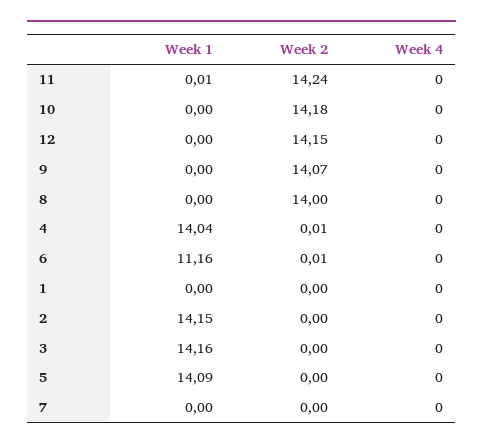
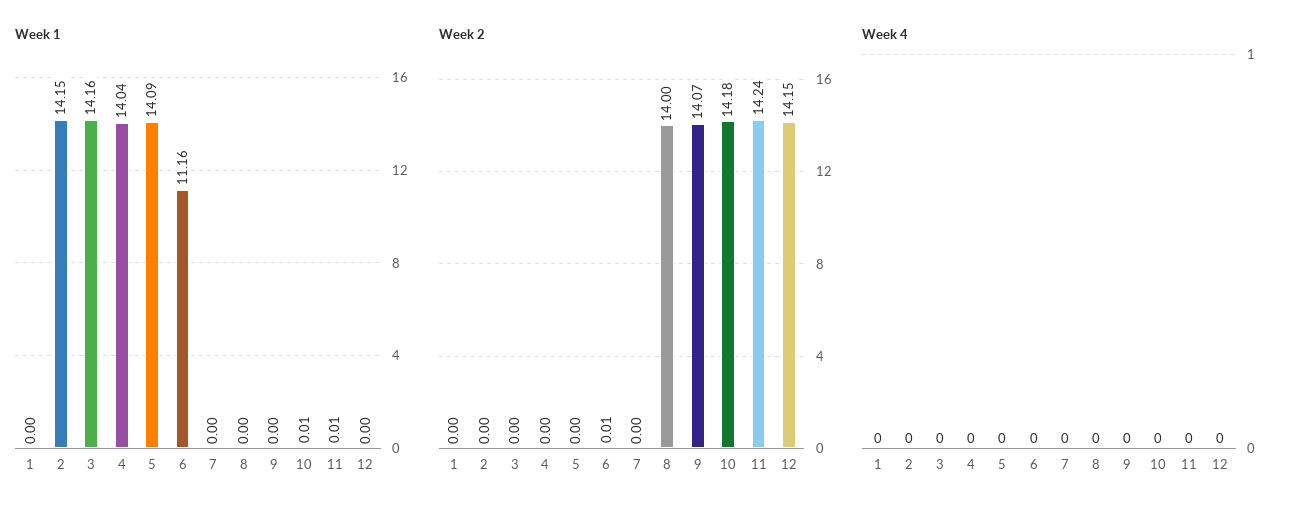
Week 1, 10: 0 -> 0.01
Week 2, 4: 0.01 -> 0

